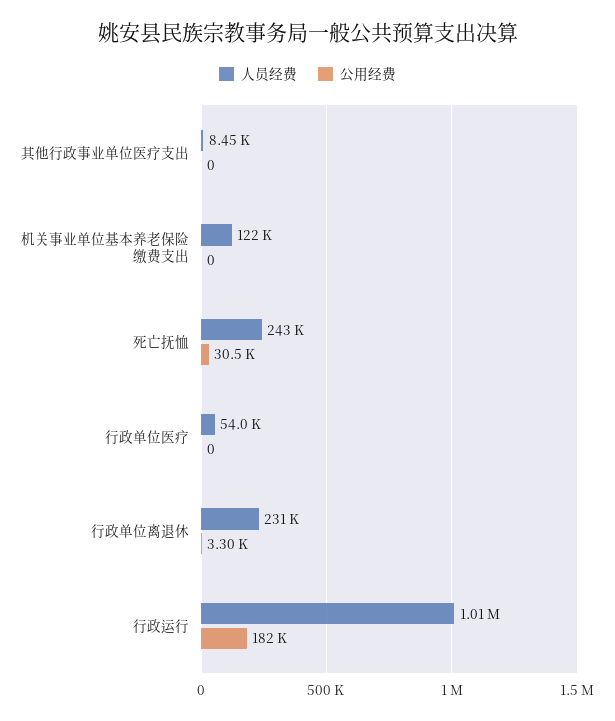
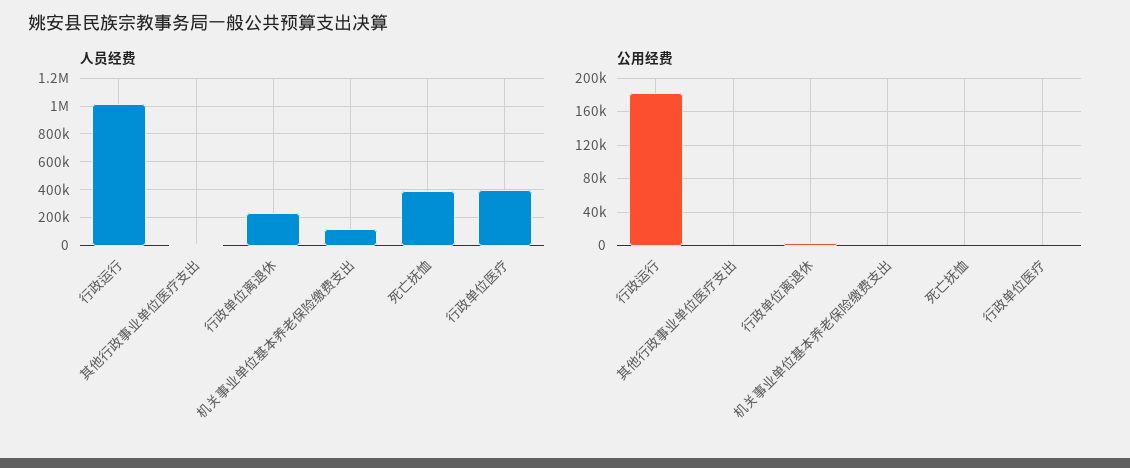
人员经费, 死亡抚恤: 243000 -> 400000
公用经费, 死亡抚恤: 30500 -> 0
人员经费, 行政单位医疗: 54000 -> 400000

